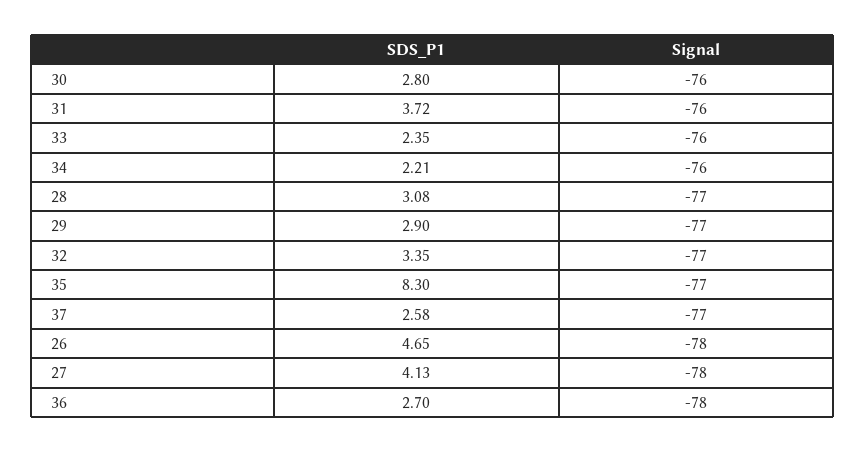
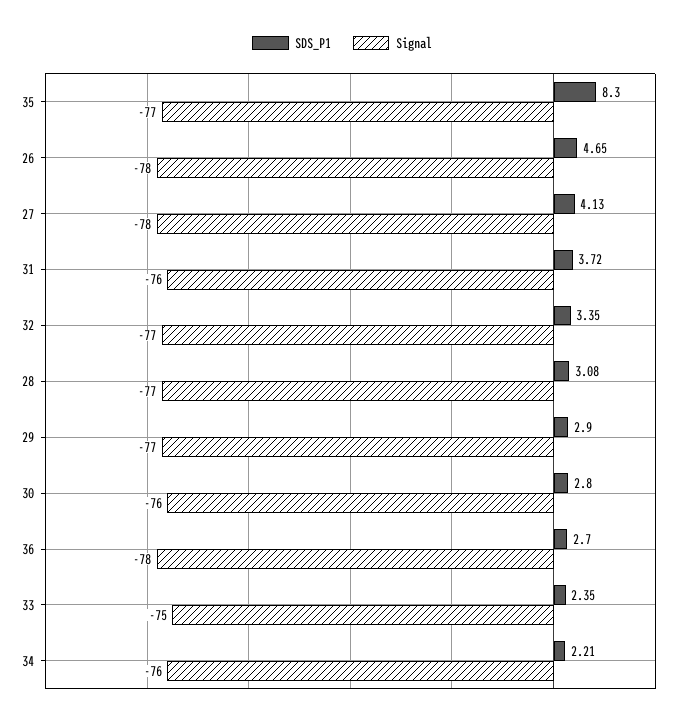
Signal, 33: -76 -> -75
SDS_P1, 37: 2.58 -> none
Signal, 37: -77 -> none

